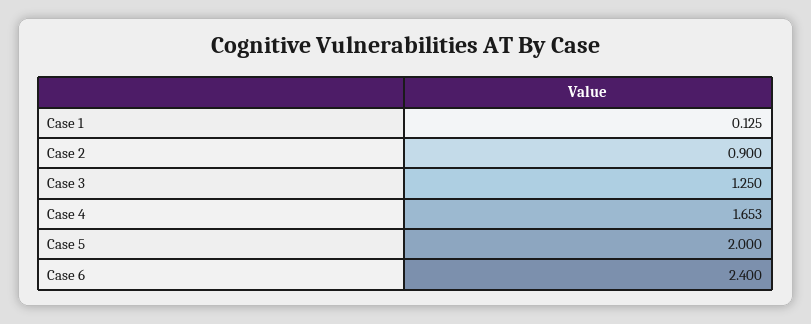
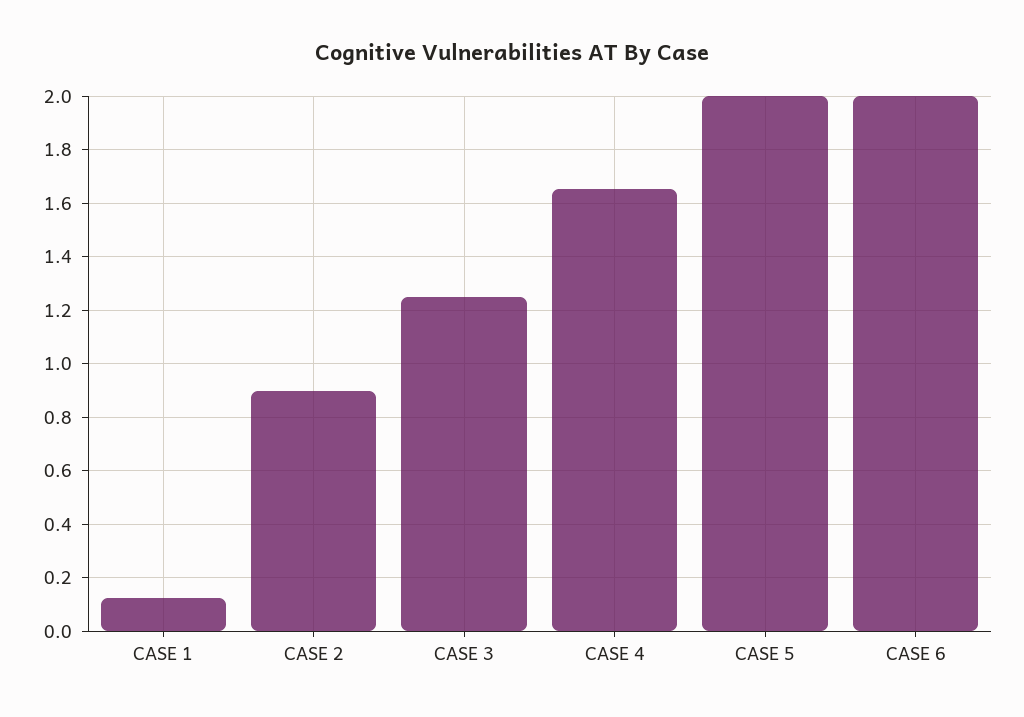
Case 6: 2.4 -> 2

